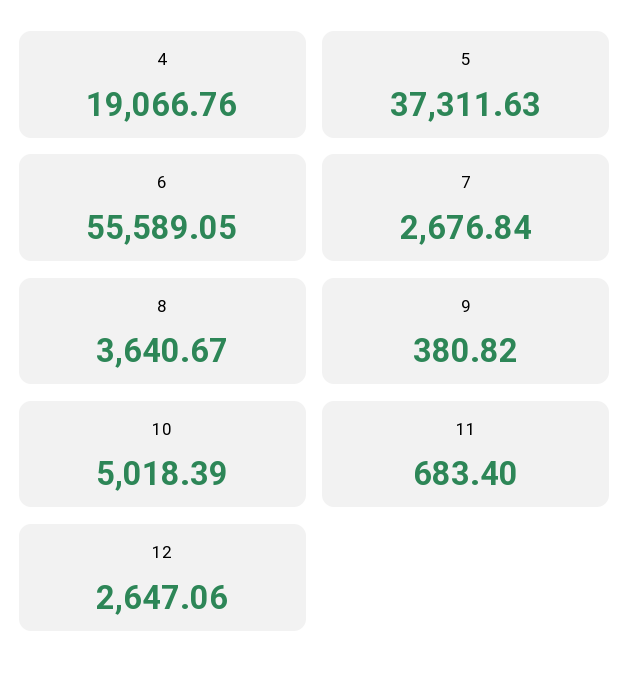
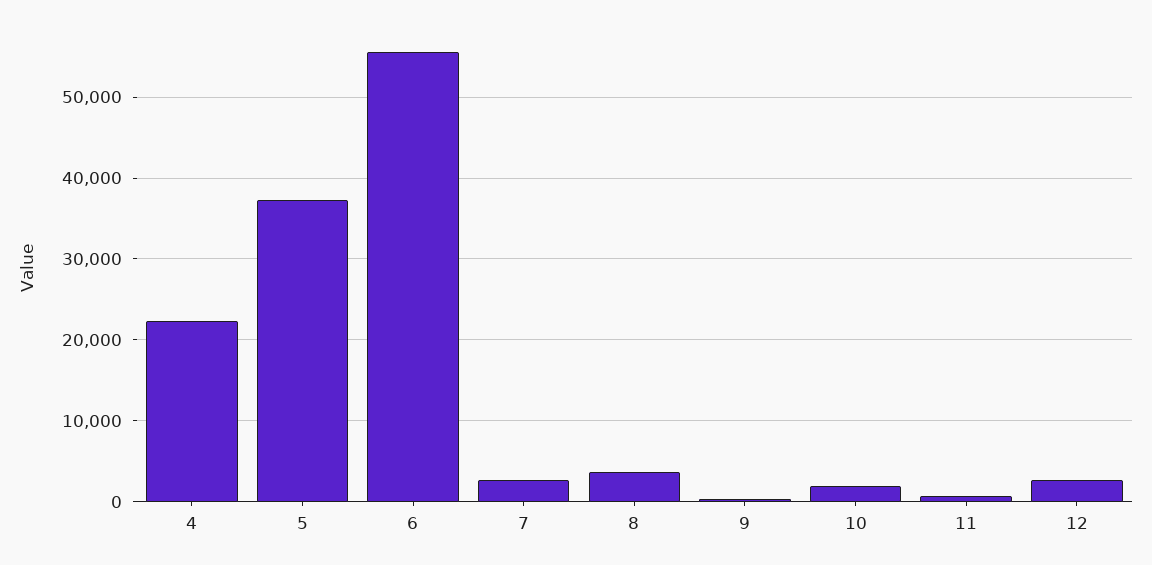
4: 19066.76 -> 22000
10: 5018.39 -> 2000

